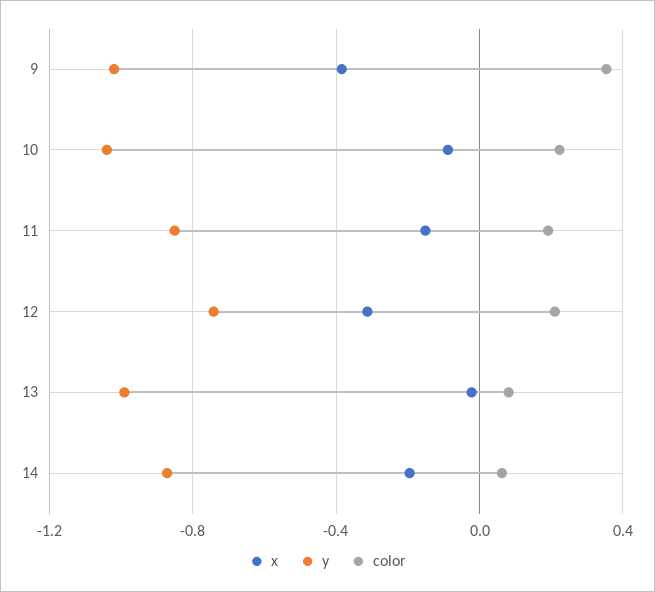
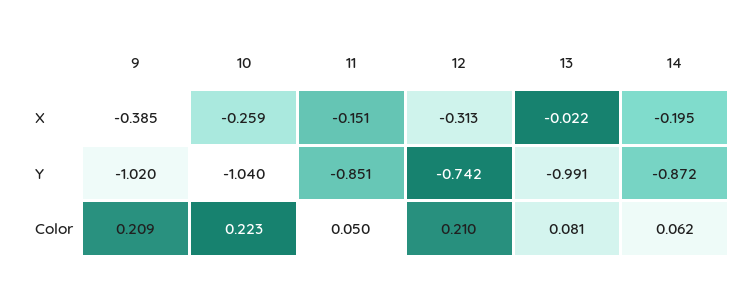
color, 9: 0.35 -> 0.209
x, 10: -0.1 -> -0.259
color, 11: 0.2 -> 0.05

